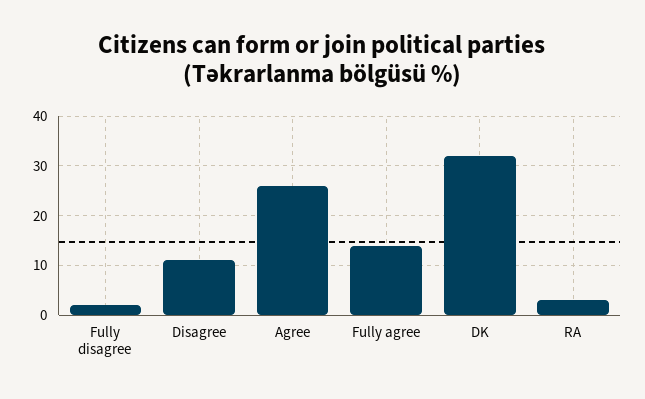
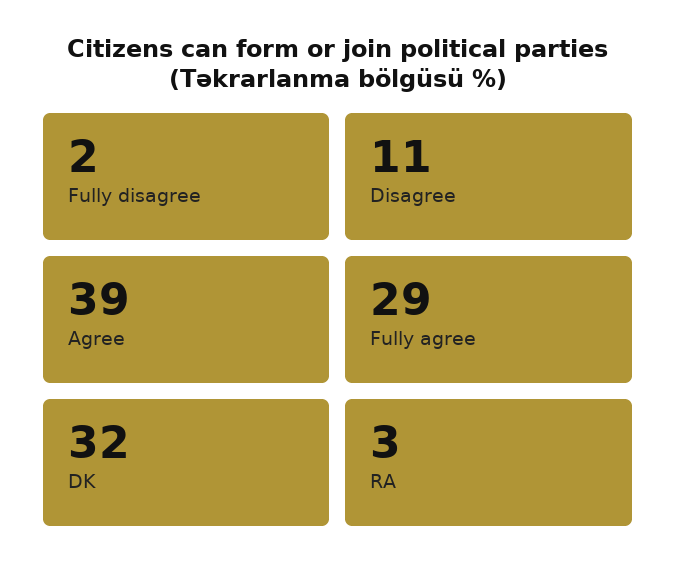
Agree: 25 -> 39
Fully agree: 15 -> 29

